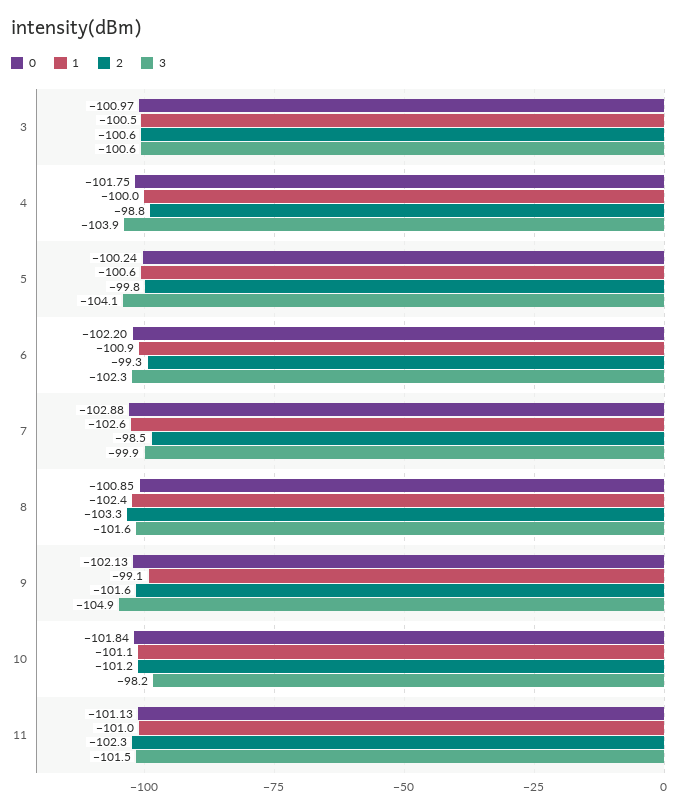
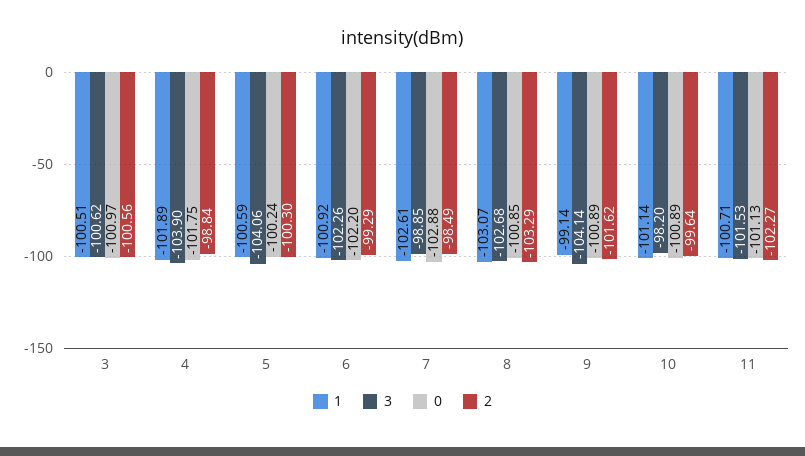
1, 4: -100 -> -101.89
2, 5: -99.8 -> -100.3
3, 7: -99.9 -> -98.85
1, 8: -102.4 -> -103.07
3, 8: -101.6 -> -102.68
0, 9: -102.13 -> -100.89
3, 9: -104.9 -> -104.14
0, 10: -101.84 -> -100.89
2, 10: -101.2 -> -99.64
1, 11: -101 -> -100.71

